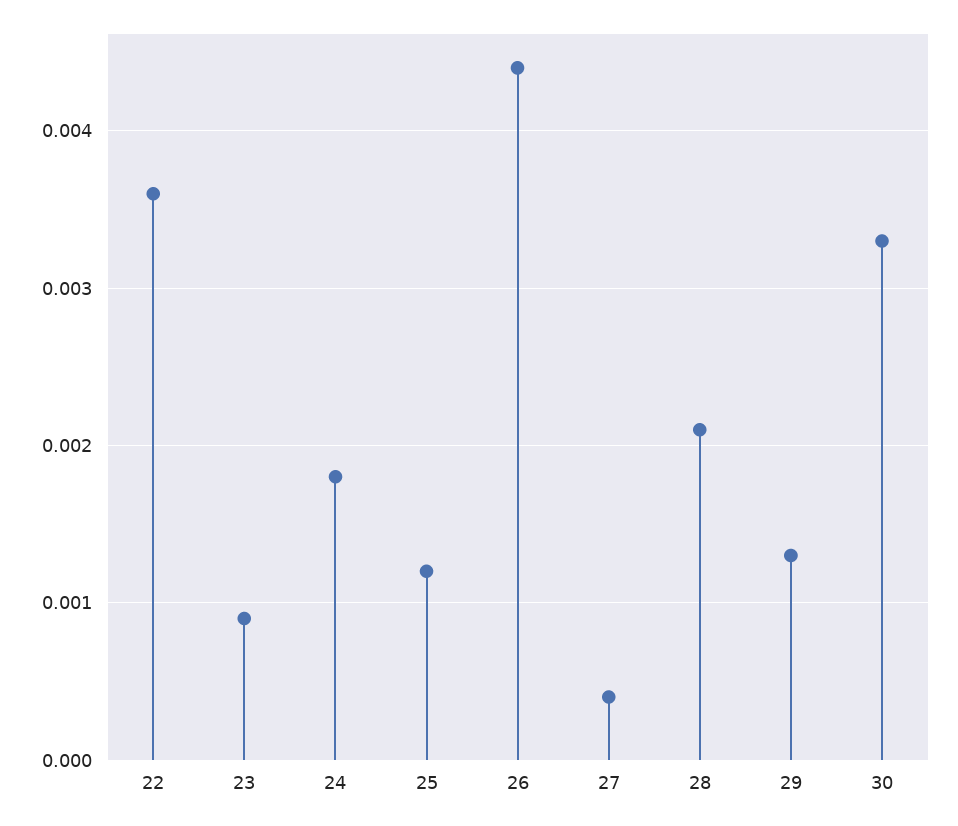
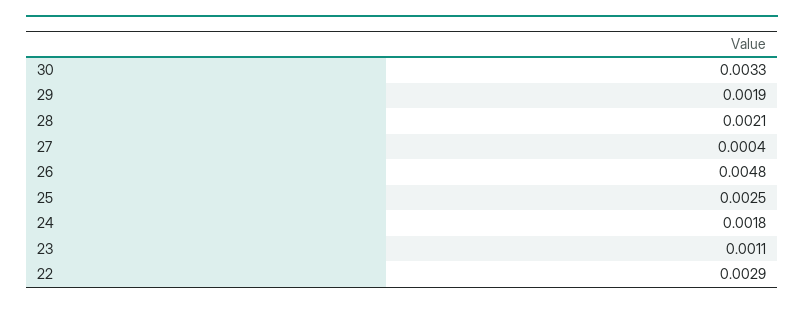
22: 0.0036 -> 0.0029
23: 0.0009 -> 0.0011
25: 0.0012 -> 0.0025
26: 0.0044 -> 0.0048
29: 0.0013 -> 0.0019

